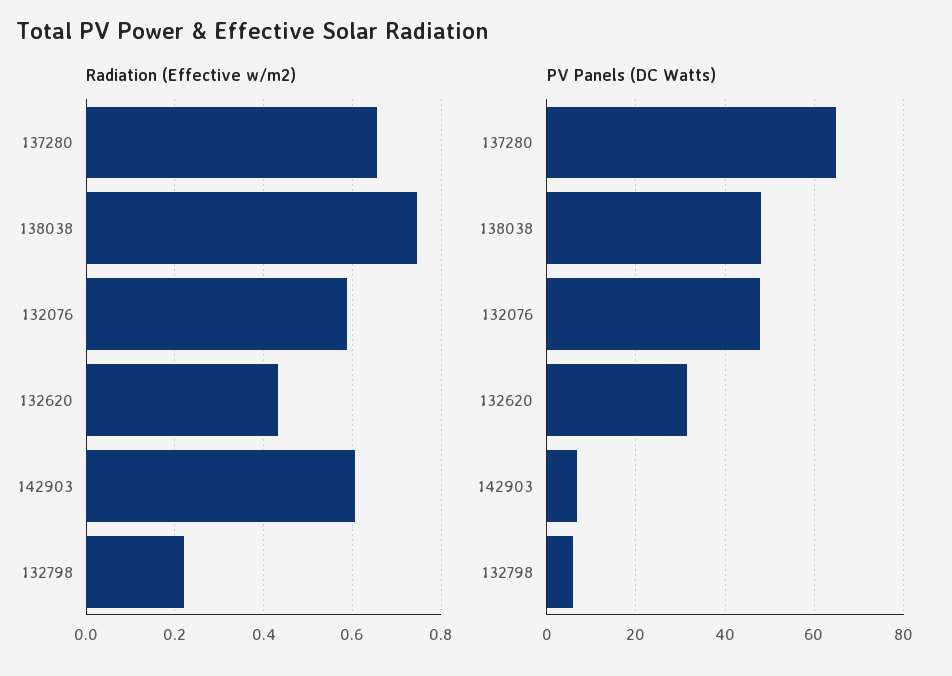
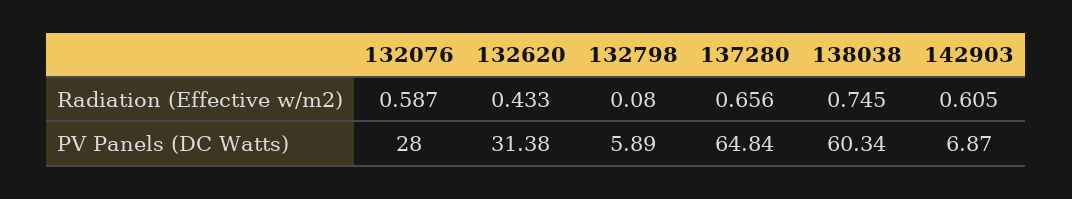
Radiation (Effective w/m2), 132798: 0.22 -> 0.08
PV Panels (DC Watts), 138038: 48 -> 60.34
PV Panels (DC Watts), 132076: 48 -> 28

